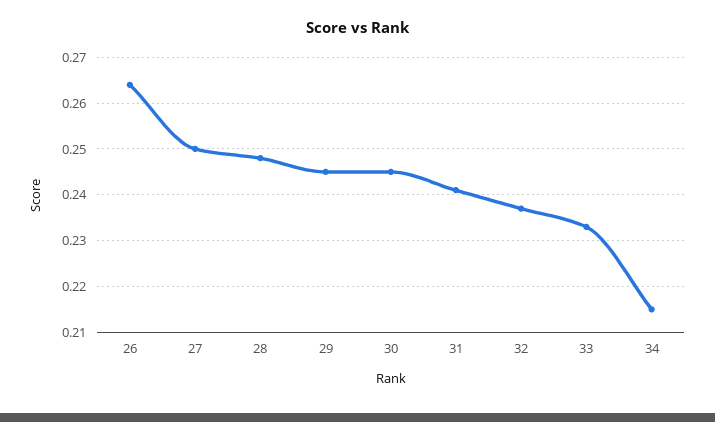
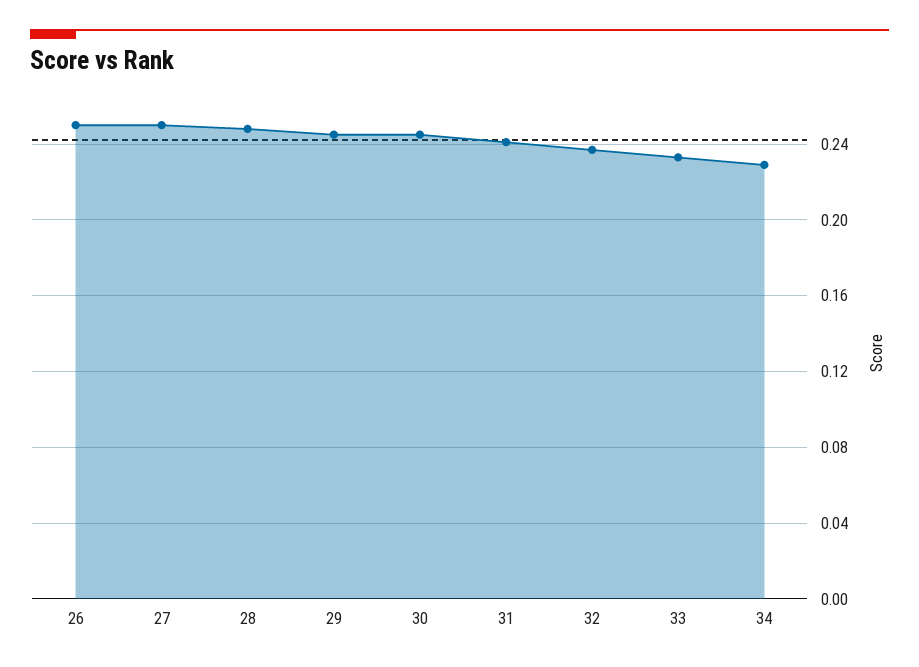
26: 0.265 -> 0.25
34: 0.215 -> 0.23

